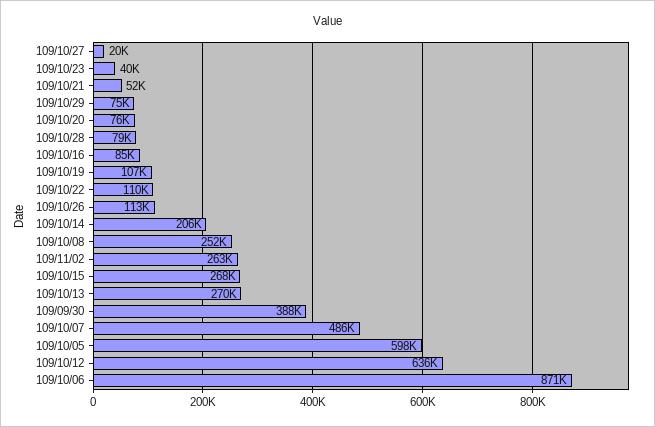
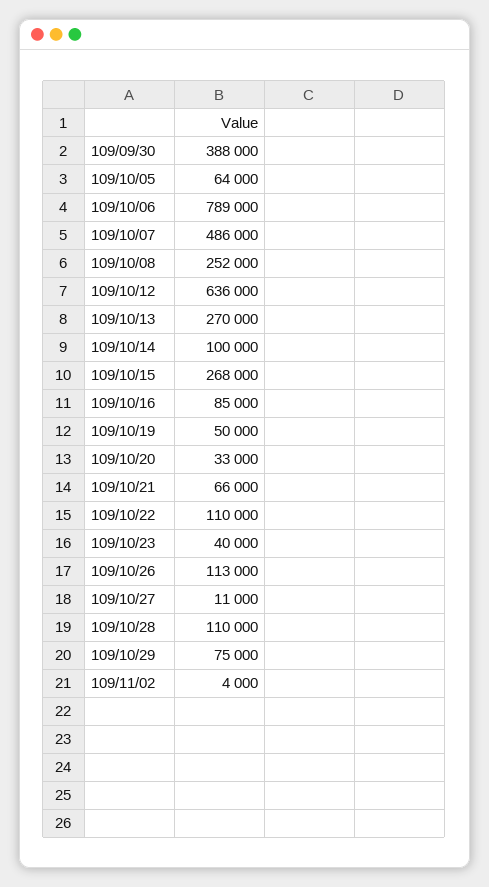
109/10/27: 20000 -> 11000
109/10/21: 52000 -> 66000
109/10/20: 76000 -> 33000
109/10/28: 79000 -> 110000
109/10/19: 107000 -> 50000
109/10/14: 206000 -> 100000
109/11/02: 263000 -> 4000
109/10/05: 598000 -> 64000
109/10/06: 871000 -> 789000

